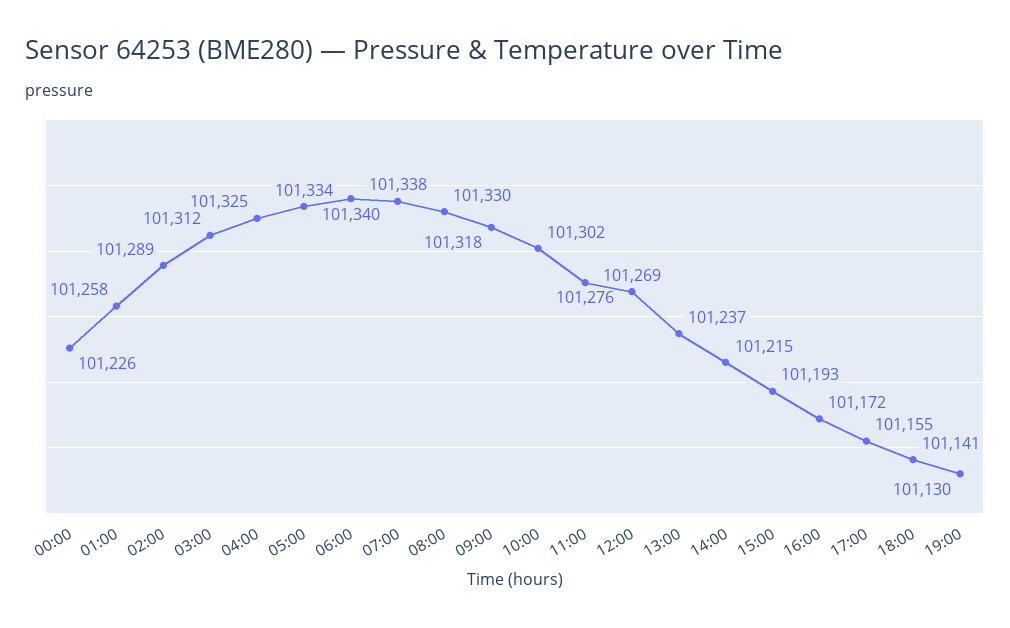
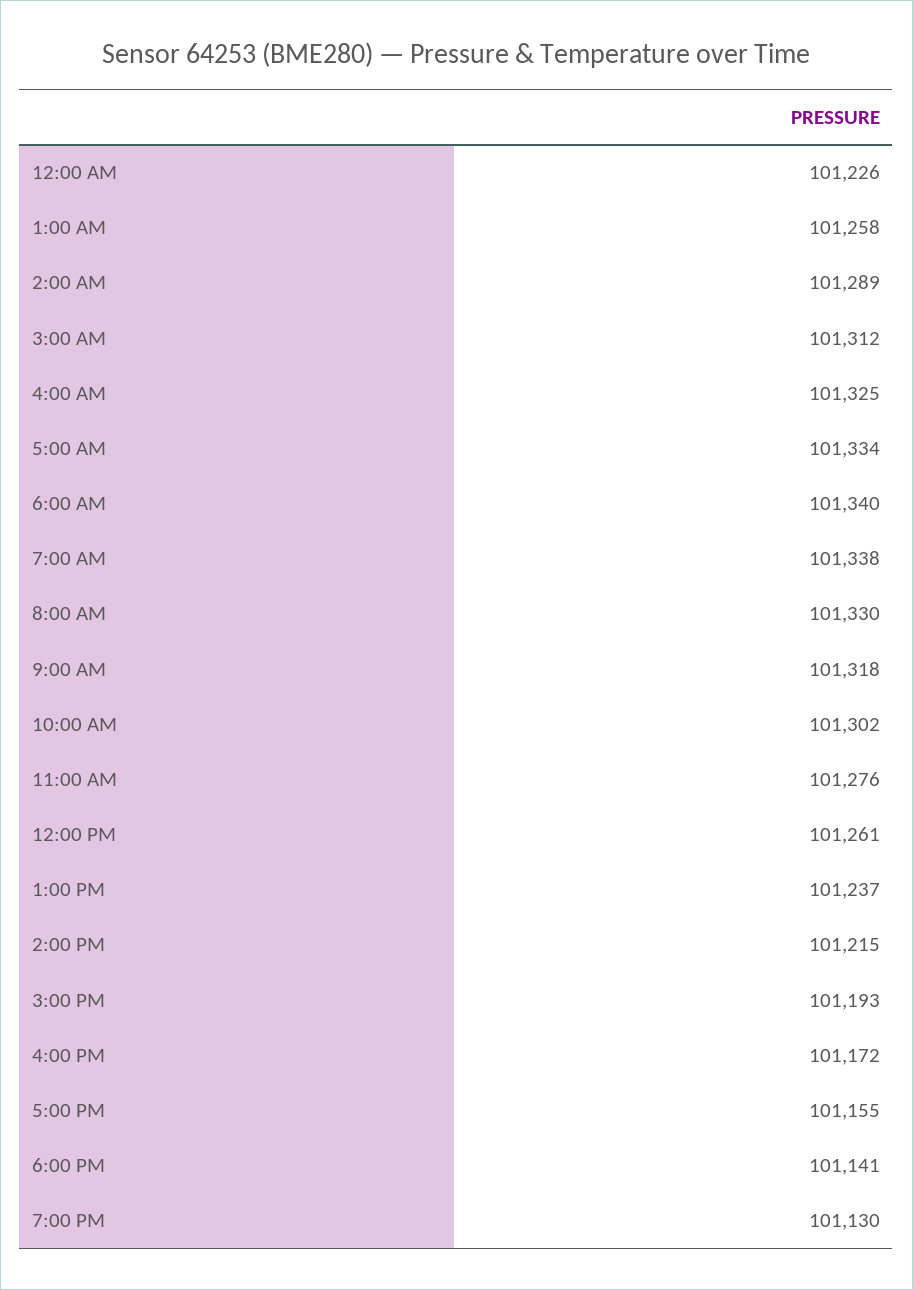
12:00: 101269 -> 101261

